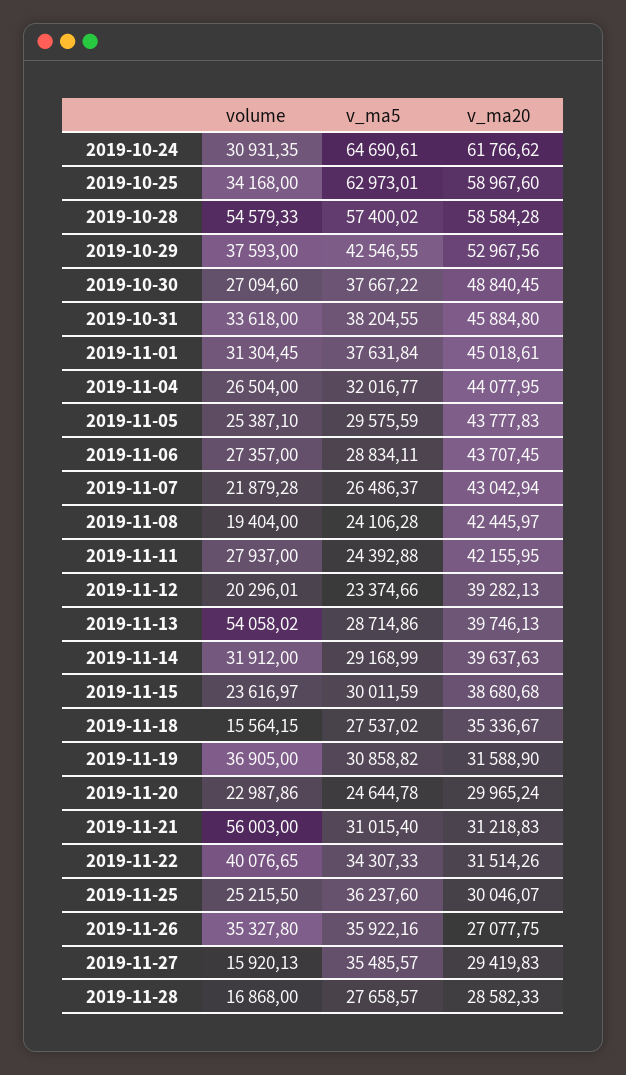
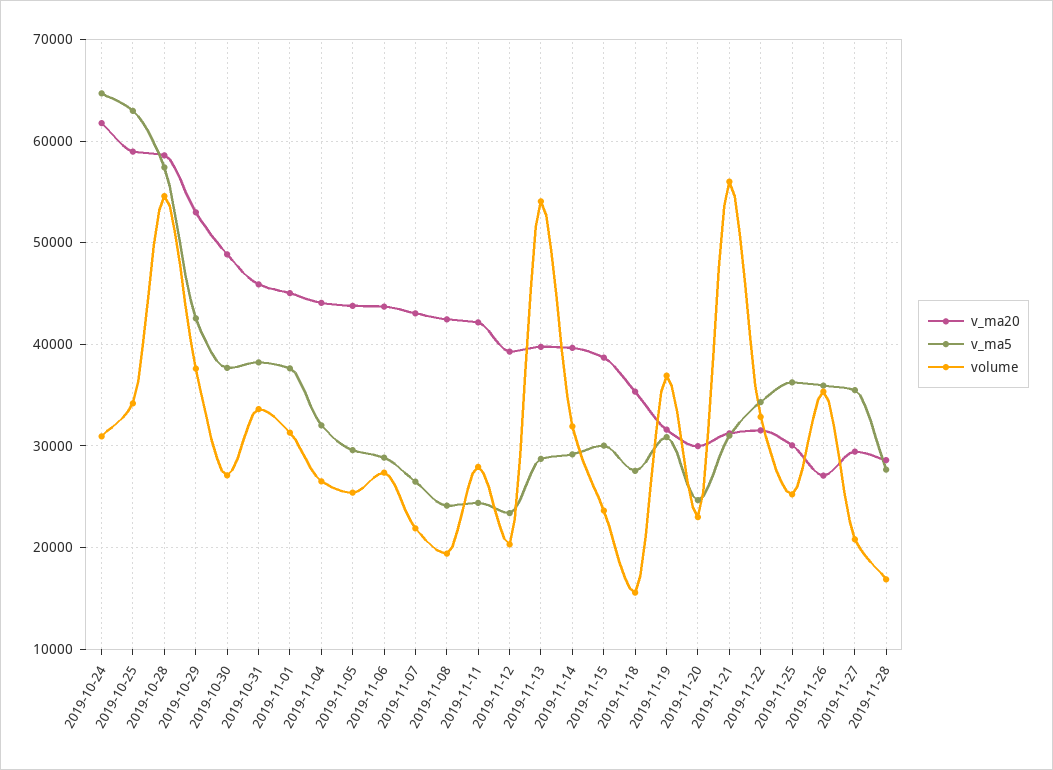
volume, 2019-11-22: 40076.65 -> 33000
volume, 2019-11-27: 15920.13 -> 21000

